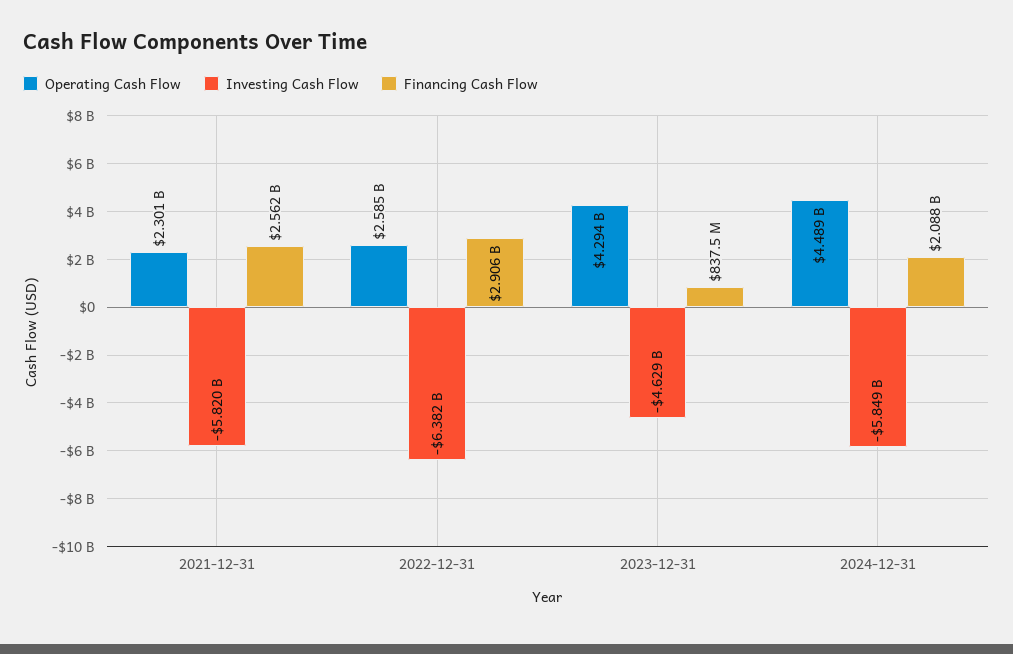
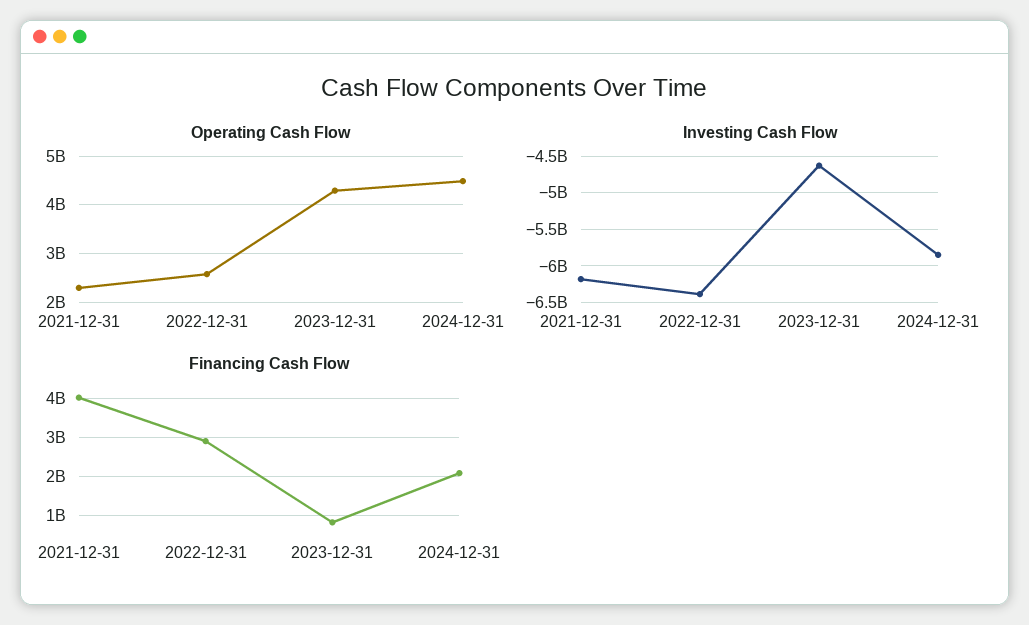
Investing Cash Flow, 2021-12-31: -5820000000 -> -6200000000
Financing Cash Flow, 2021-12-31: 2562000000 -> 4000000000

